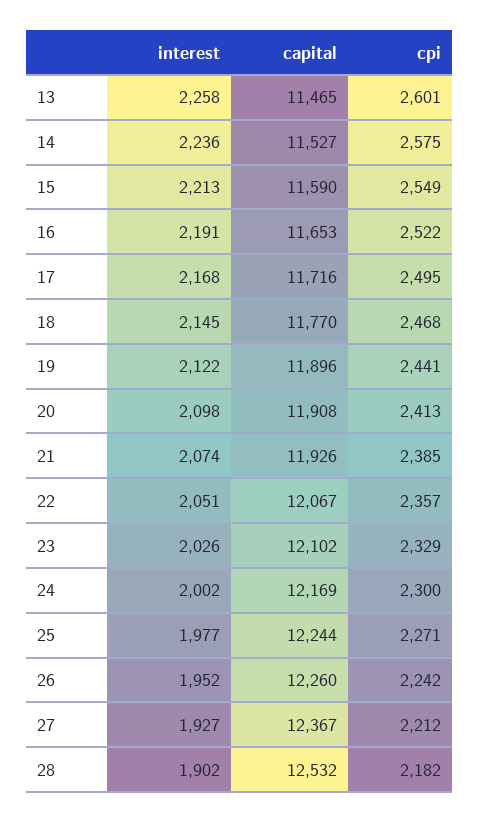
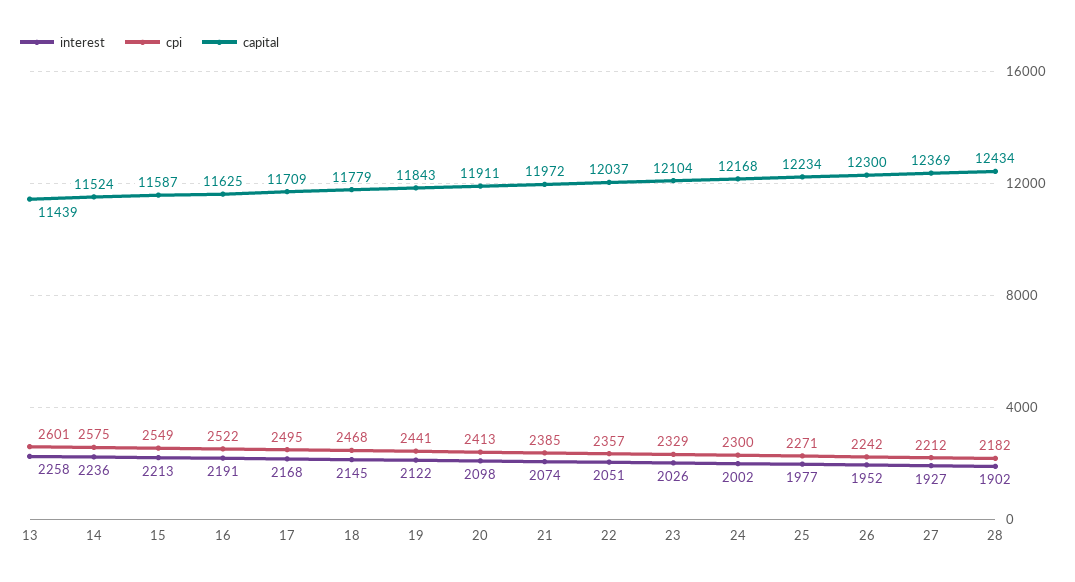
capital, 13: 11465 -> 11439
capital, 14: 11527 -> 11524
capital, 15: 11590 -> 11587
capital, 16: 11653 -> 11625
capital, 17: 11716 -> 11709
capital, 18: 11770 -> 11779
capital, 19: 11896 -> 11843
capital, 20: 11908 -> 11911
capital, 21: 11926 -> 11972
capital, 22: 12067 -> 12037
capital, 23: 12102 -> 12104
capital, 24: 12169 -> 12168
capital, 25: 12244 -> 12234
capital, 26: 12260 -> 12300
capital, 27: 12367 -> 12369
capital, 28: 12532 -> 12434

